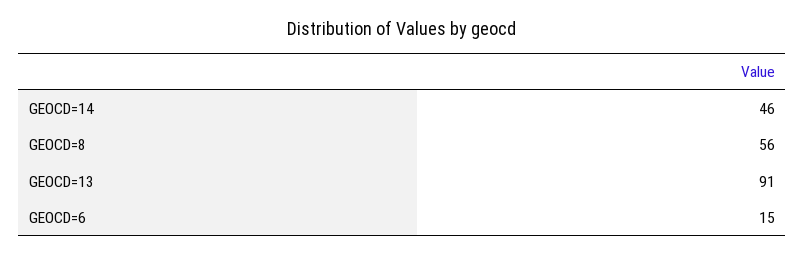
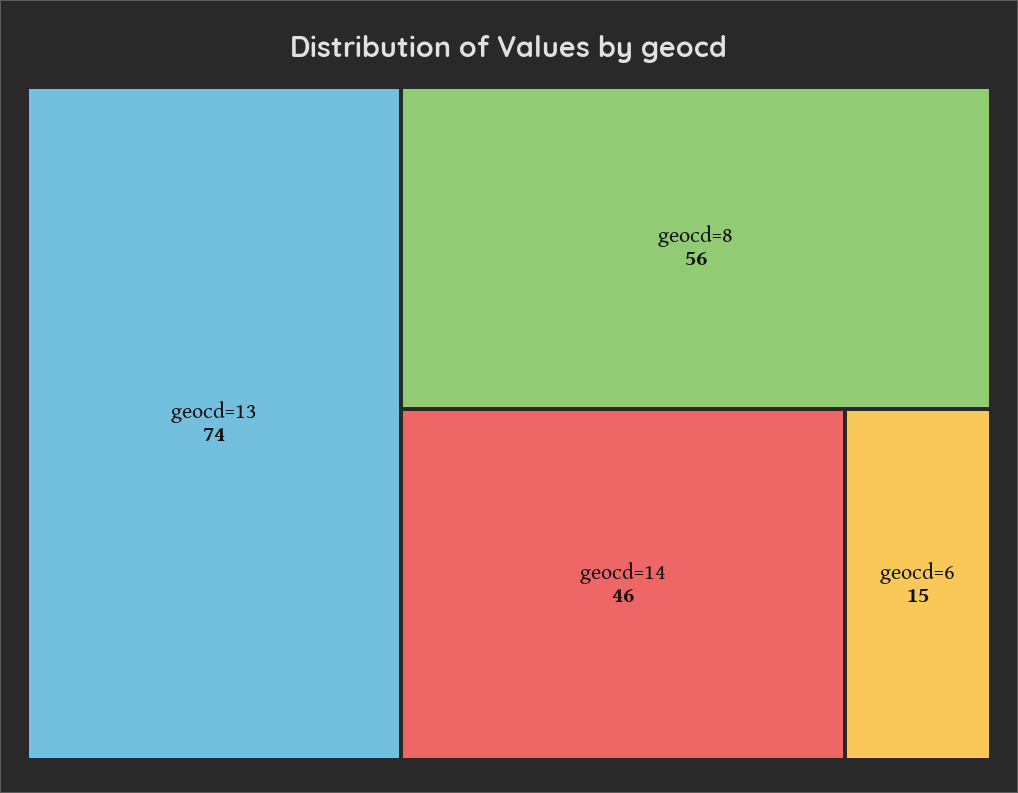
GEOCD=13: 91 -> 74

